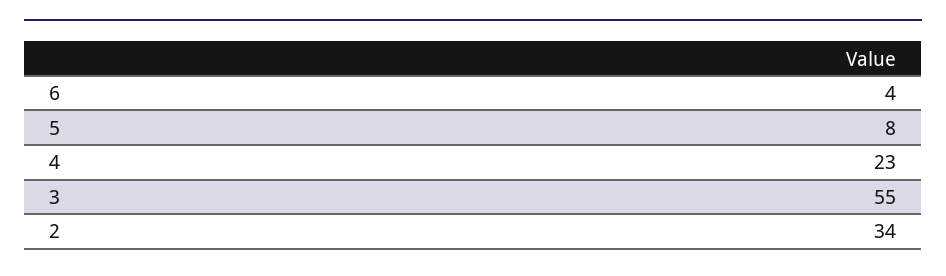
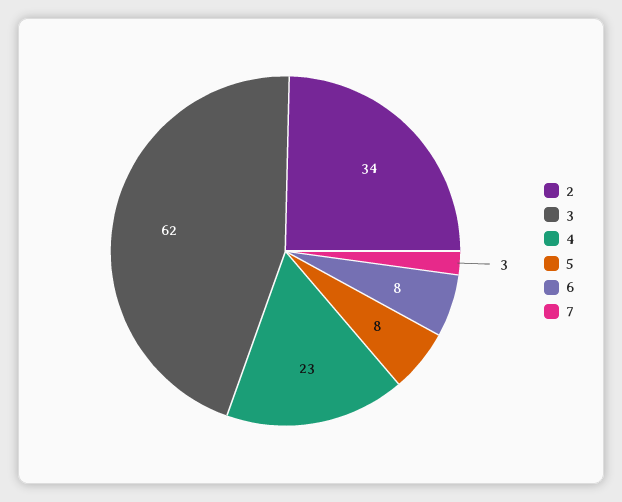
6: 4 -> 8
3: 55 -> 62
7: none -> 3

